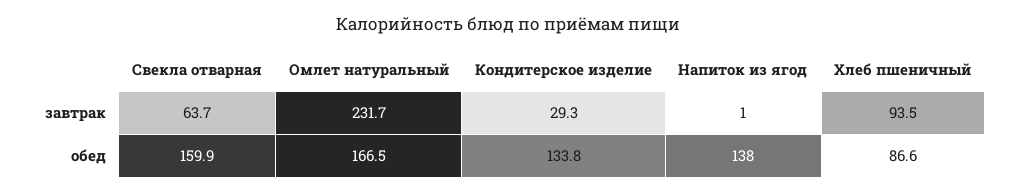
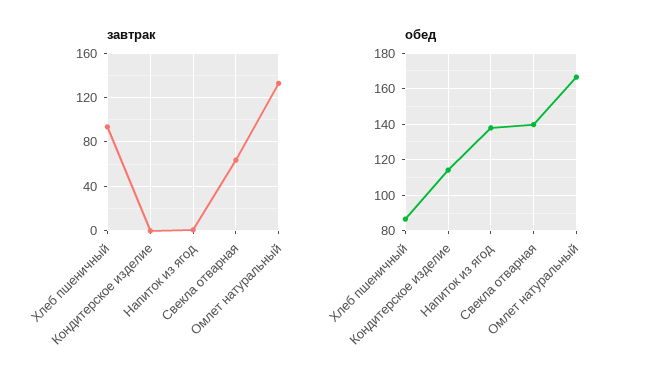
завтрак, Омлет натуральный: 231.7 -> 130
завтрак, Кондитерское изделие: 29.3 -> 0
обед, Свекла отварная: 159.9 -> 140
обед, Кондитерское изделие: 133.8 -> 115

